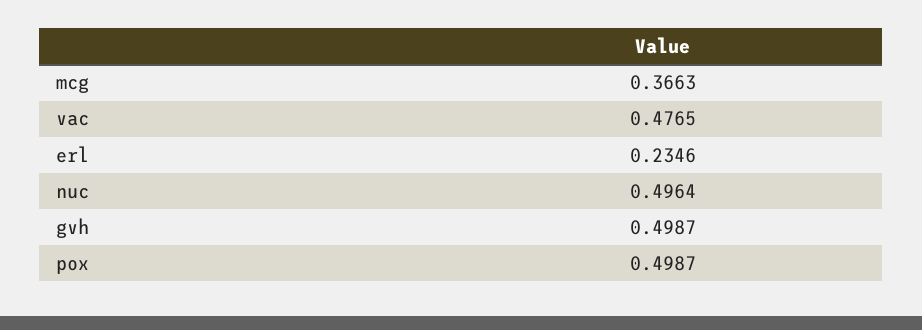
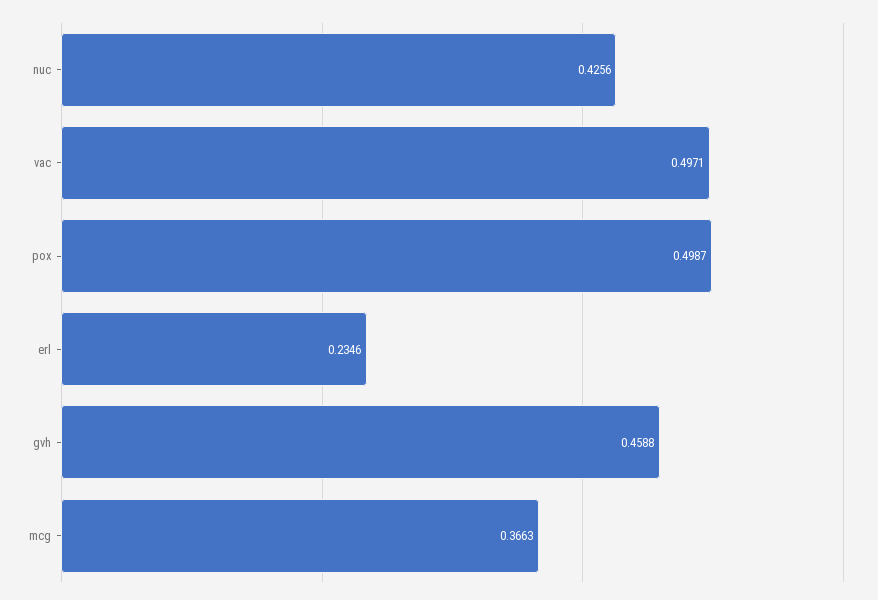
vac: 0.4765 -> 0.4971
nuc: 0.4964 -> 0.4256
gvh: 0.4987 -> 0.4588

